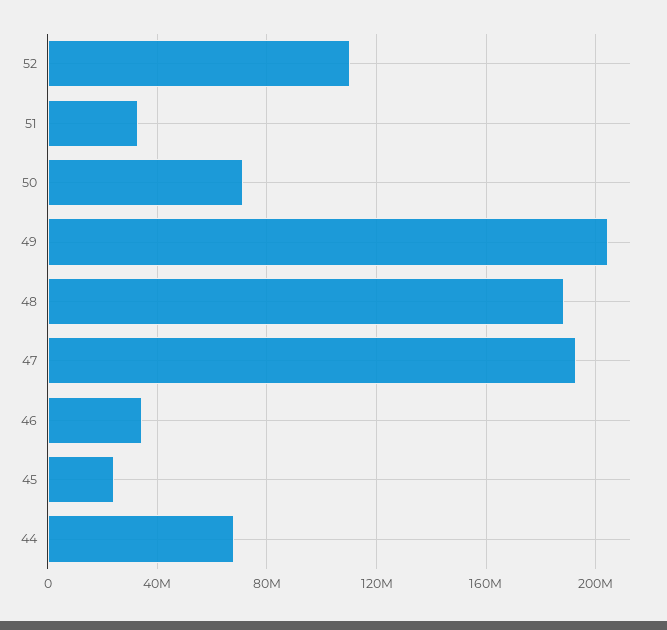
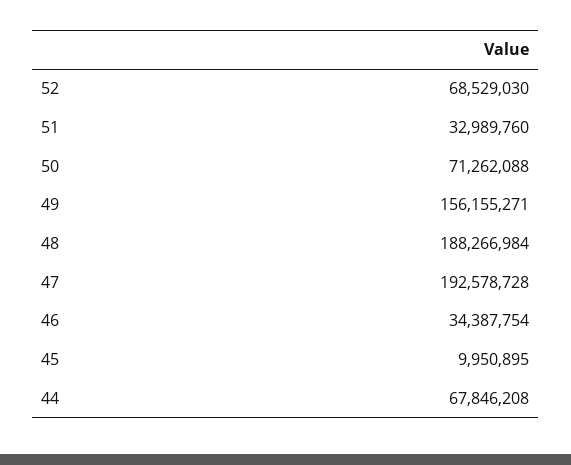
52: 110000000 -> 68529030
49: 205000000 -> 156155271
45: 25000000 -> 9950895

